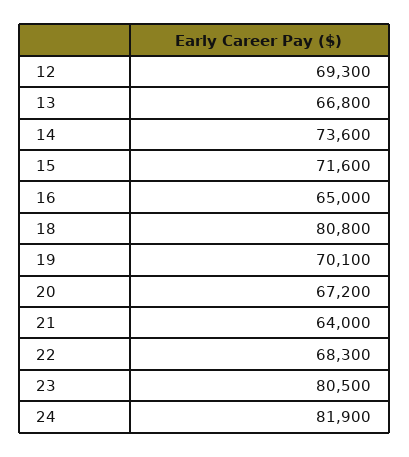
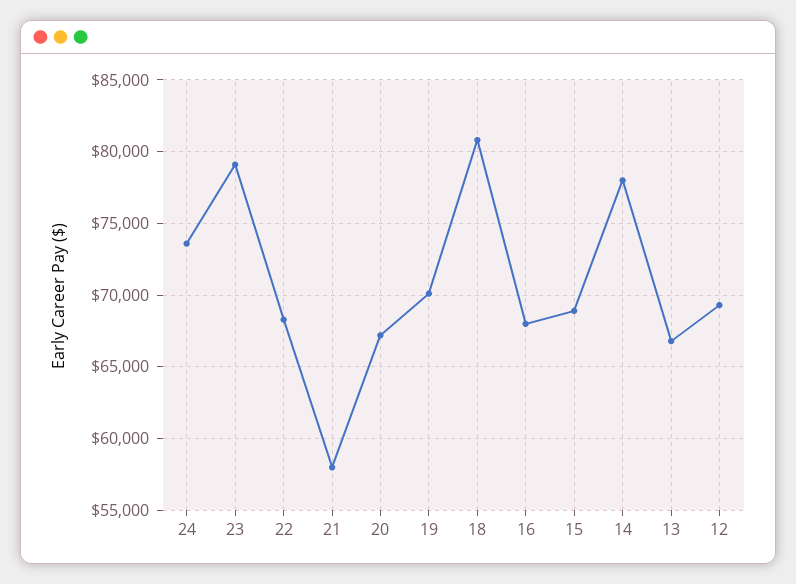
14: 73600 -> 78000
15: 71600 -> 69000
16: 65000 -> 68000
21: 64000 -> 58000
23: 80500 -> 79000
24: 81900 -> 73500

